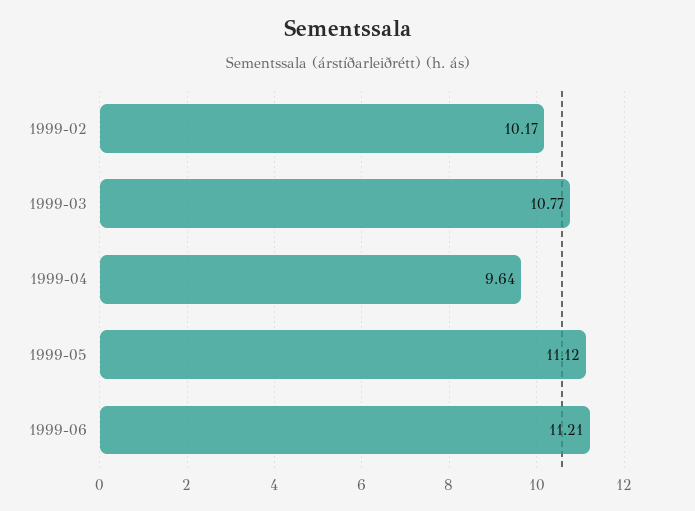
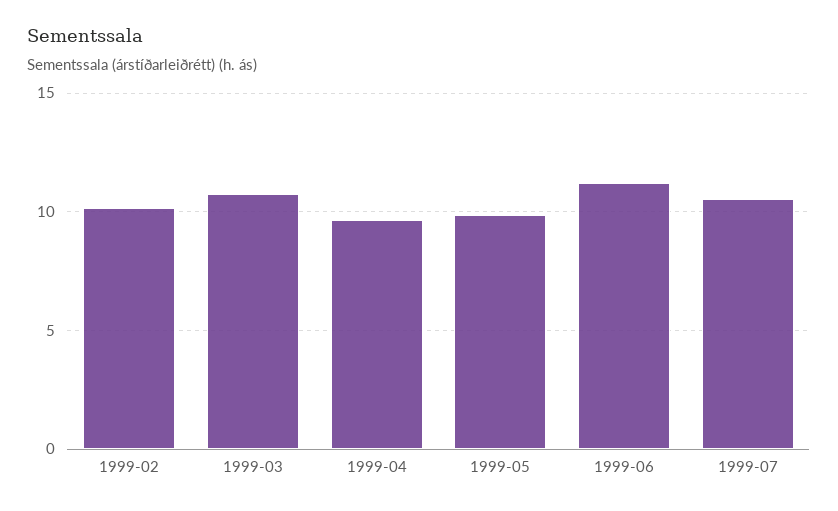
1999-05: 11.12 -> 10
1999-07: none -> 10.5

